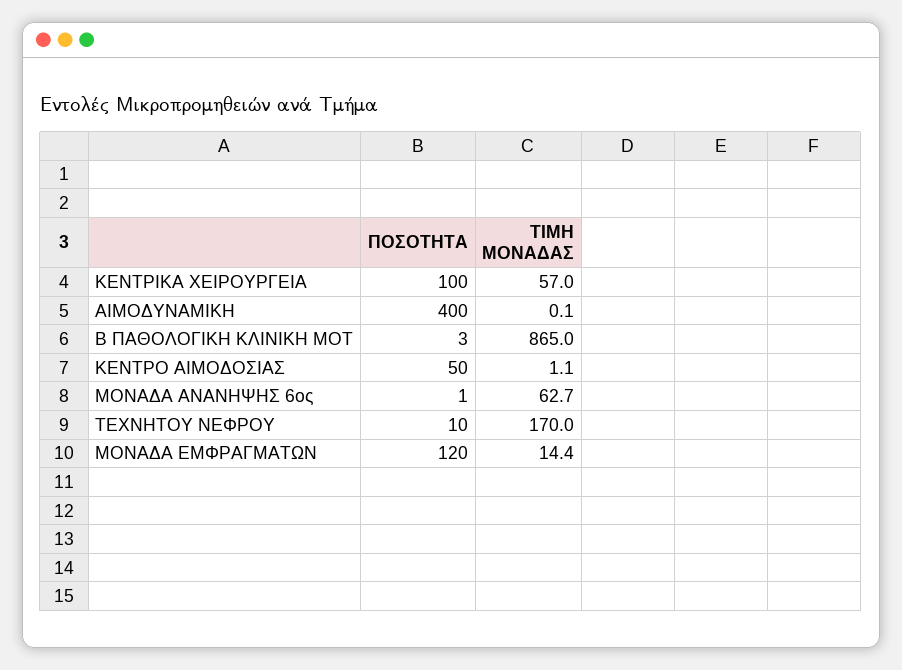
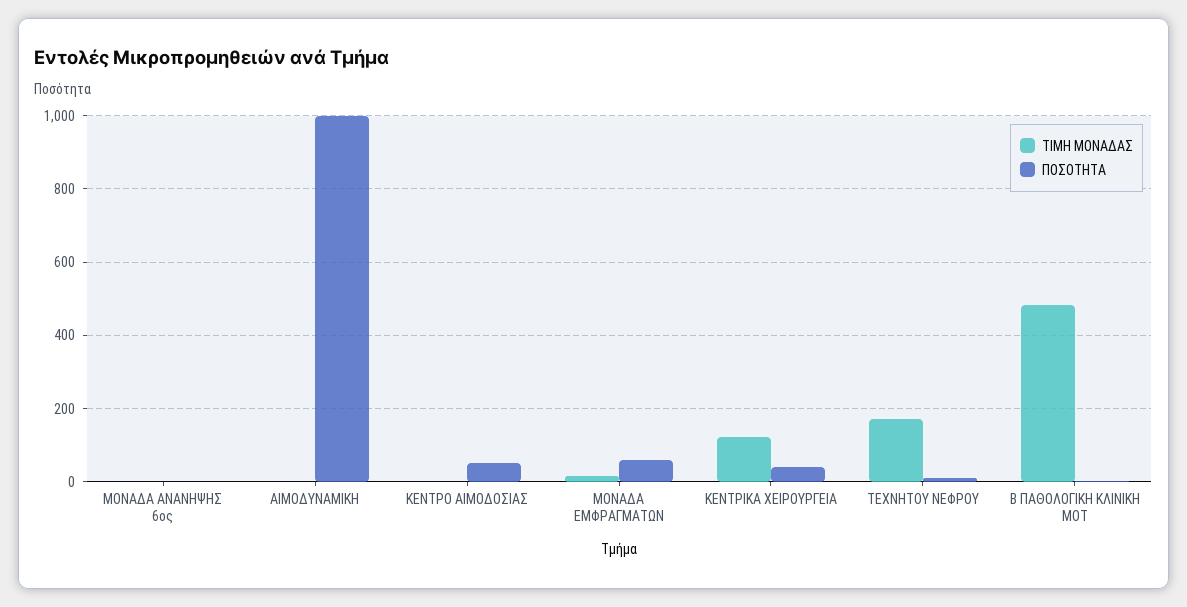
ΠΟΣΟΤΗΤΑ, ΚΕΝΤΡΙΚΑ ΧΕΙΡΟΥΡΓΕΙΑ: 100 -> 40
ΤΙΜΗ ΜΟΝΑΔΑΣ, ΚΕΝΤΡΙΚΑ ΧΕΙΡΟΥΡΓΕΙΑ: 57 -> 120
ΠΟΣΟΤΗΤΑ, ΑΙΜΟΔΥΝΑΜΙΚΗ: 400 -> 1000
ΤΙΜΗ ΜΟΝΑΔΑΣ, Β ΠΑΘΟΛΟΓΙΚΗ ΚΛΙΝΙΚΗ ΜΟΤ: 865 -> 480
ΤΙΜΗ ΜΟΝΑΔΑΣ, ΜΟΝΑΔΑ ΑΝΑΝΗΨΗΣ 6ος: 62.7 -> 0
ΠΟΣΟΤΗΤΑ, ΜΟΝΑΔΑ ΕΜΦΡΑΓΜΑΤΩΝ: 120 -> 60

